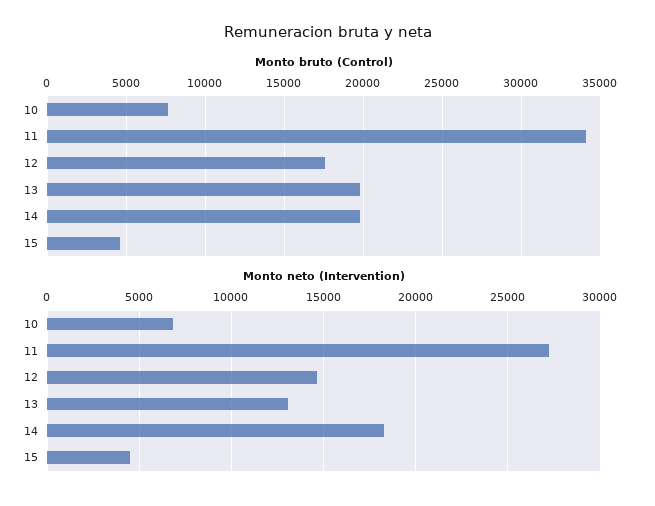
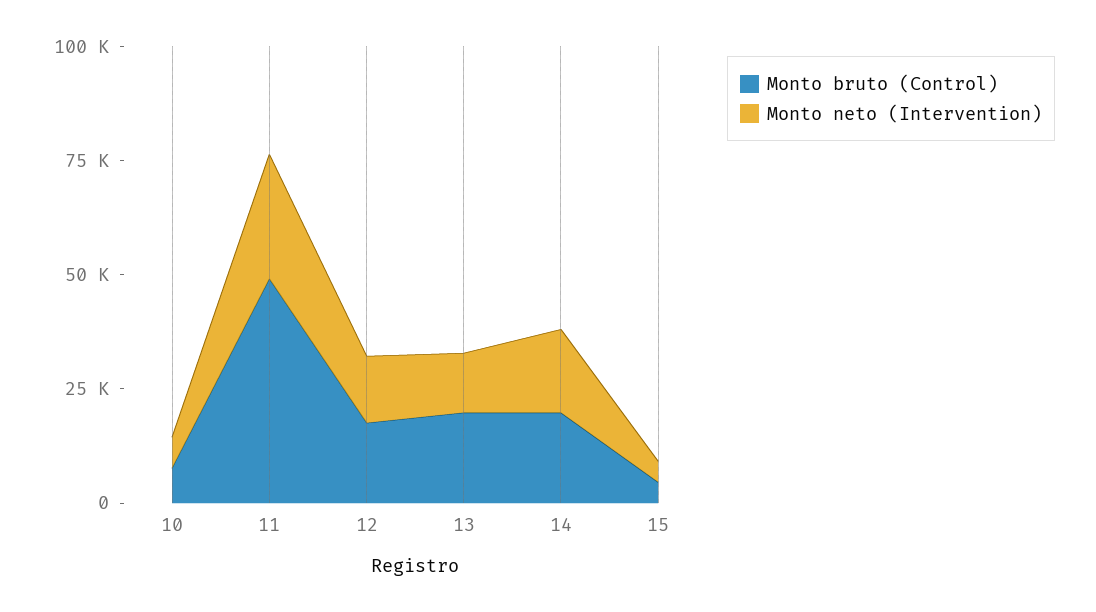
Monto bruto (Control), 11: 34000 -> 50000

